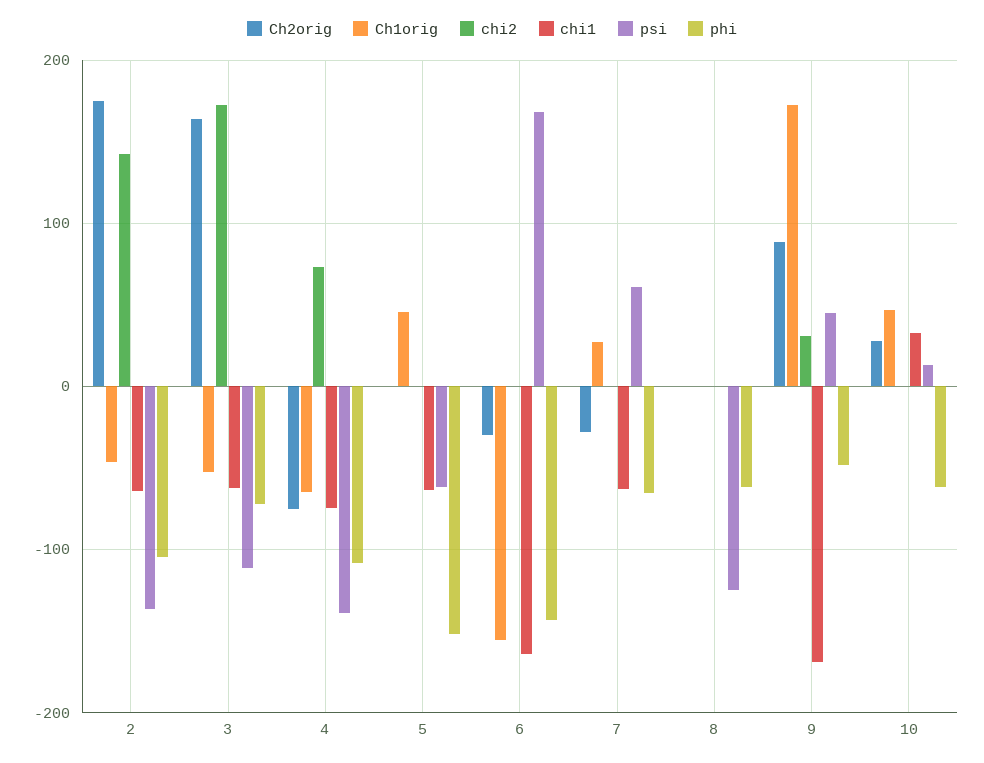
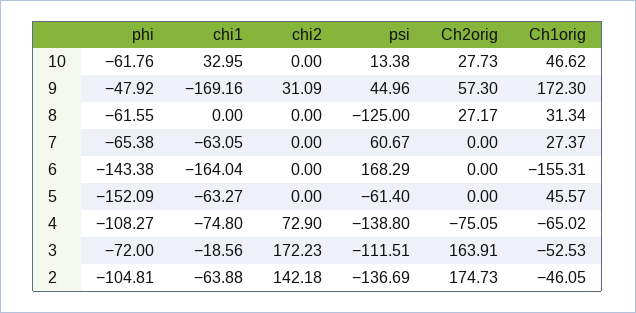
chi1, 3: -60 -> -18.56
Ch2orig, 6: -30 -> 0
Ch2orig, 7: -30 -> 0
Ch2orig, 8: 0 -> 27.17
Ch1orig, 8: 0 -> 31.34
Ch2orig, 9: 90 -> 57.3

